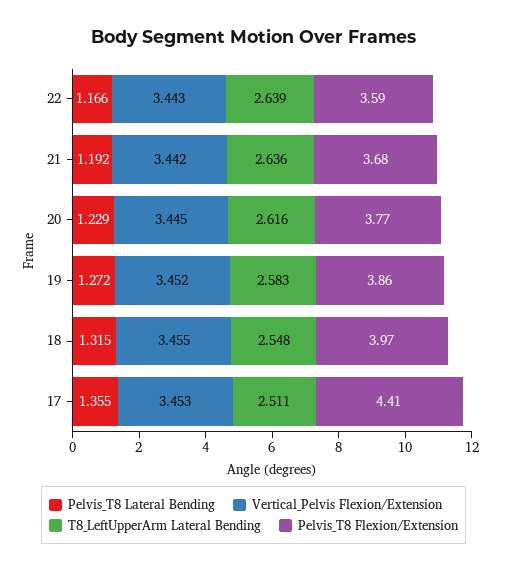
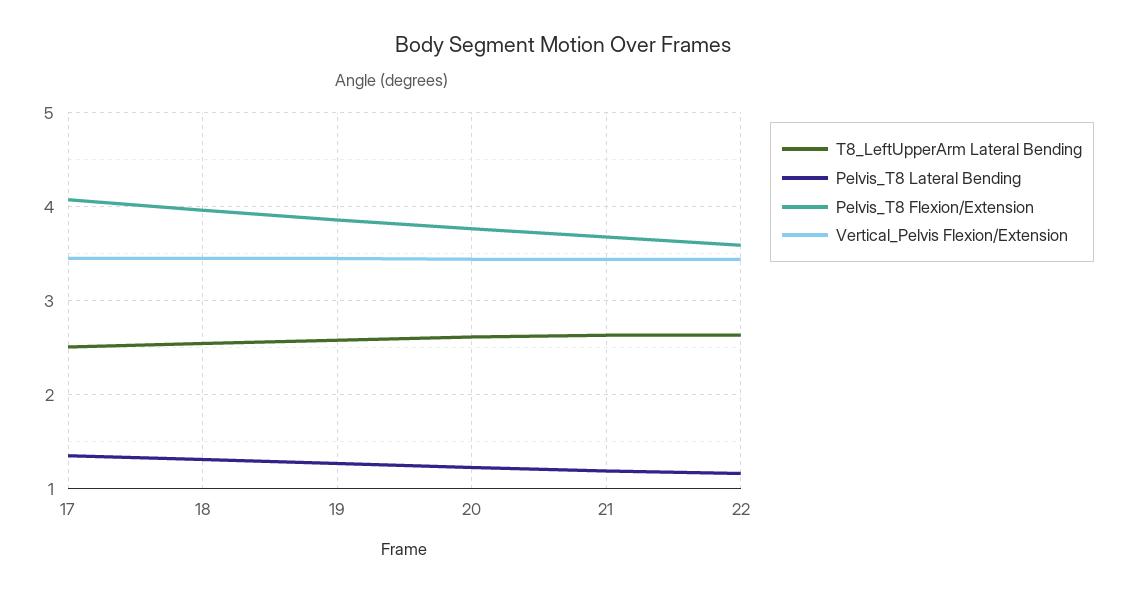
Pelvis_T8 Flexion/Extension, 17: 4.41 -> 4.1

